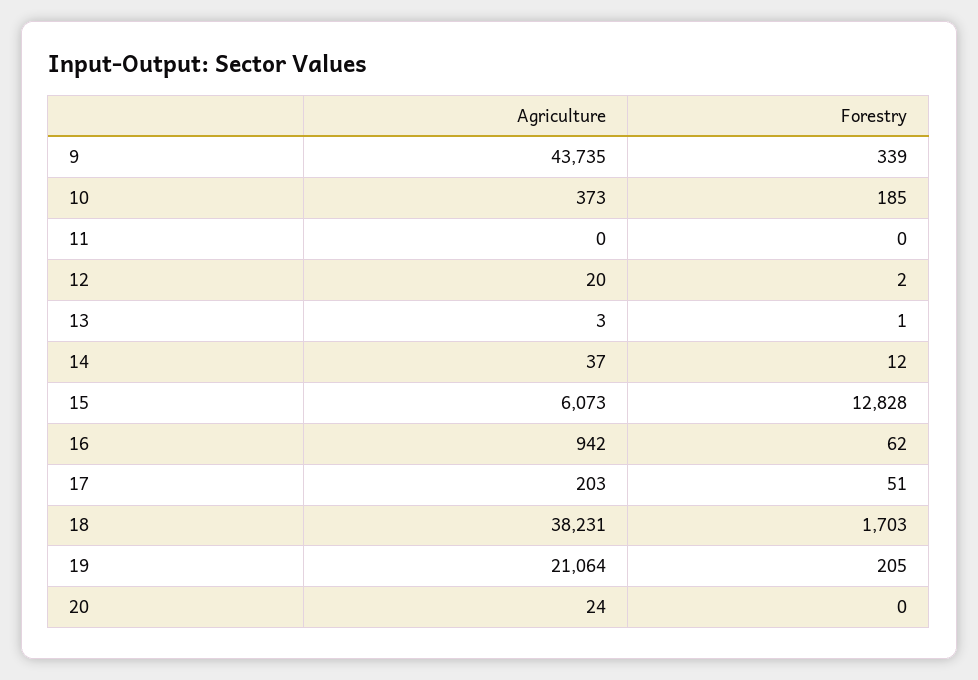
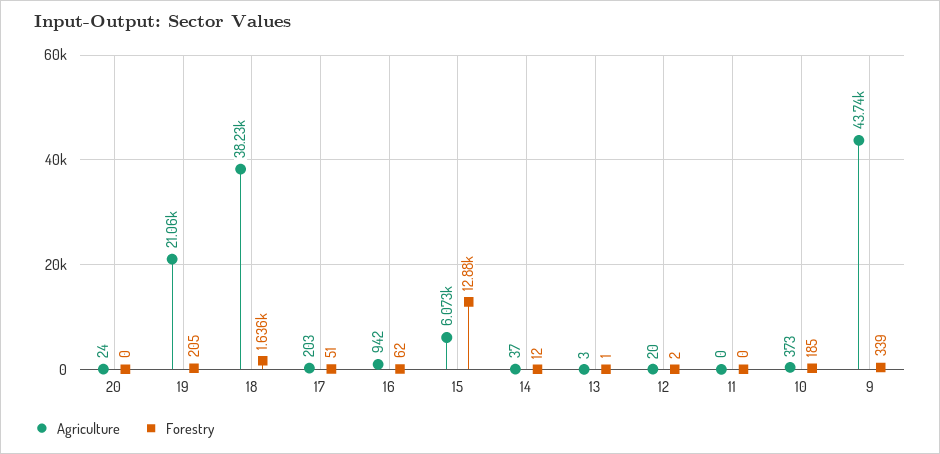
Forestry, 15: 12828 -> 12880
Forestry, 18: 1703 -> 1636

